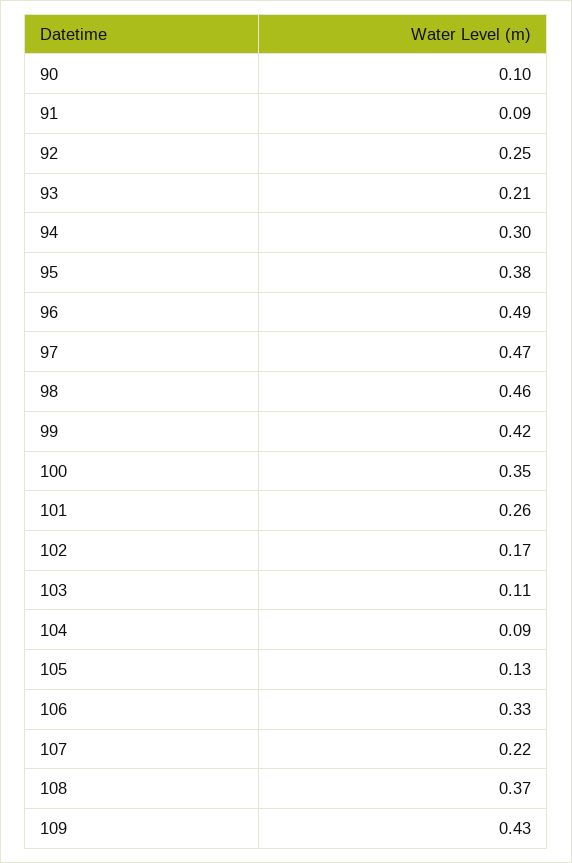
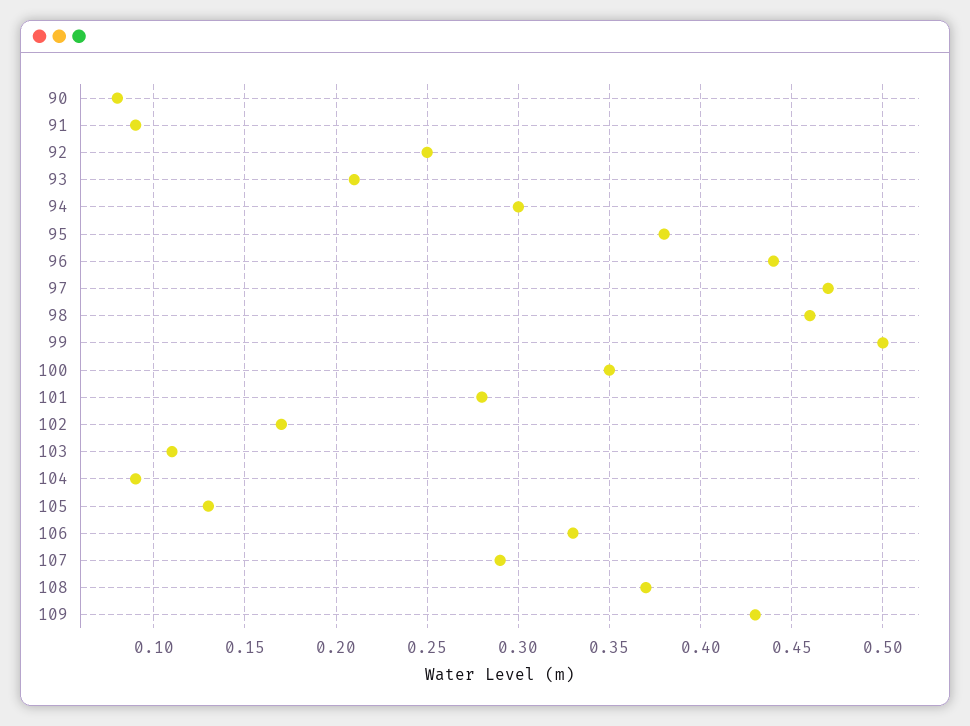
90: 0.1 -> 0.08
96: 0.49 -> 0.44
99: 0.42 -> 0.5
101: 0.26 -> 0.28
107: 0.22 -> 0.29

